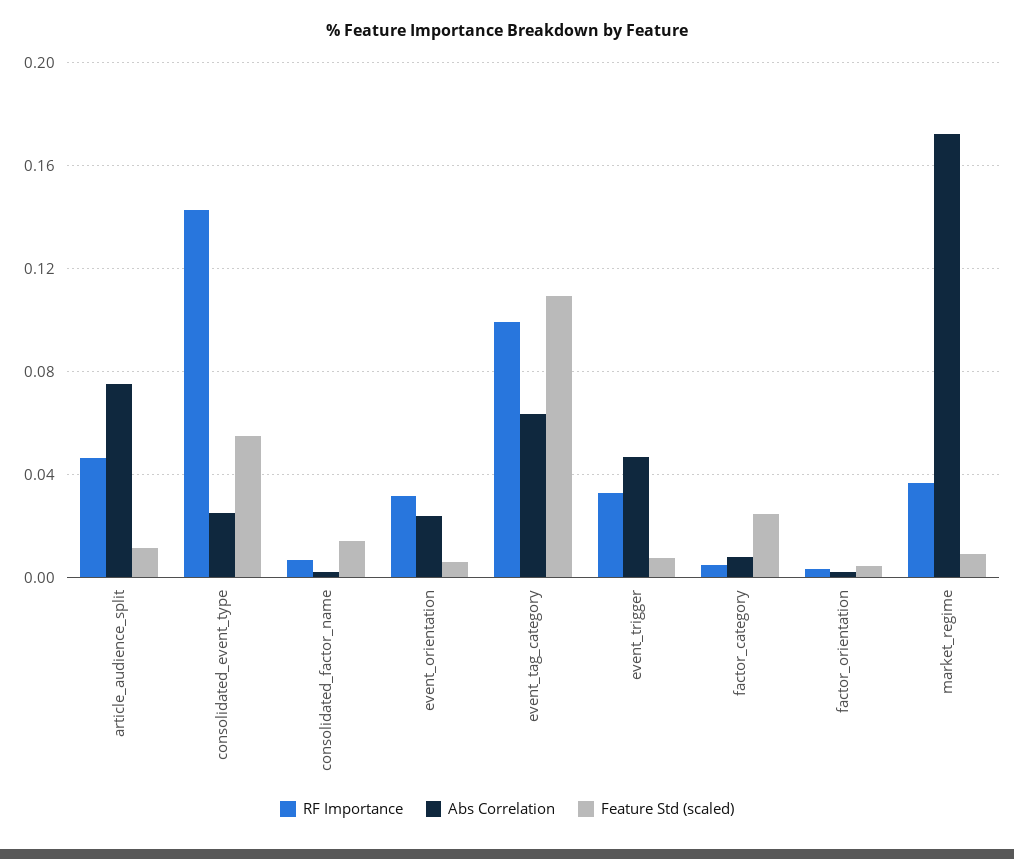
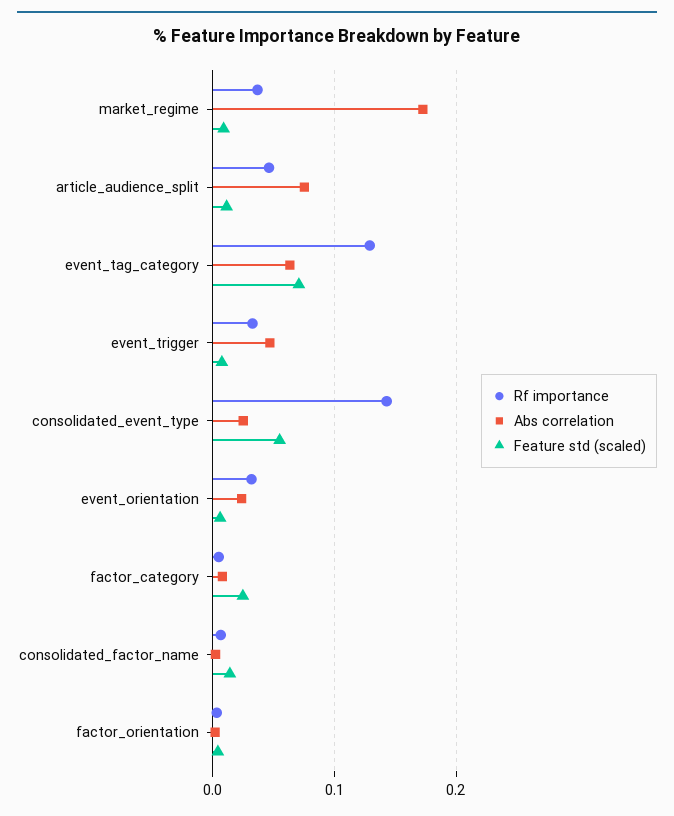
RF Importance, event_tag_category: 0.1 -> 0.13
Feature Std (scaled), event_tag_category: 0.11 -> 0.07

